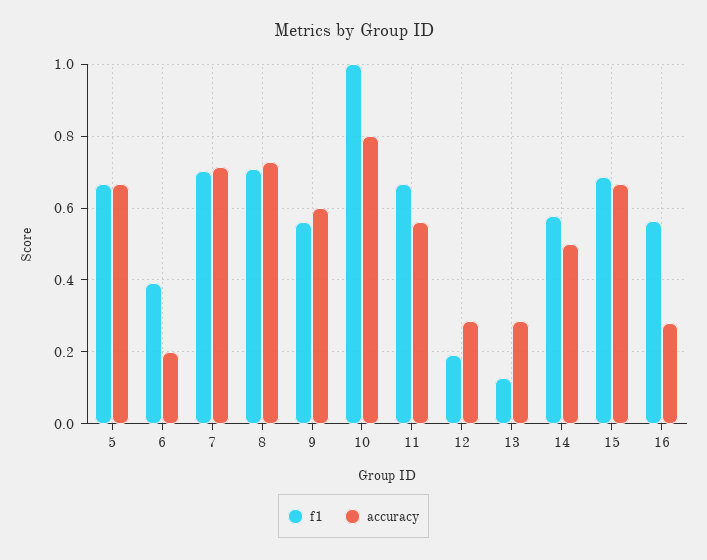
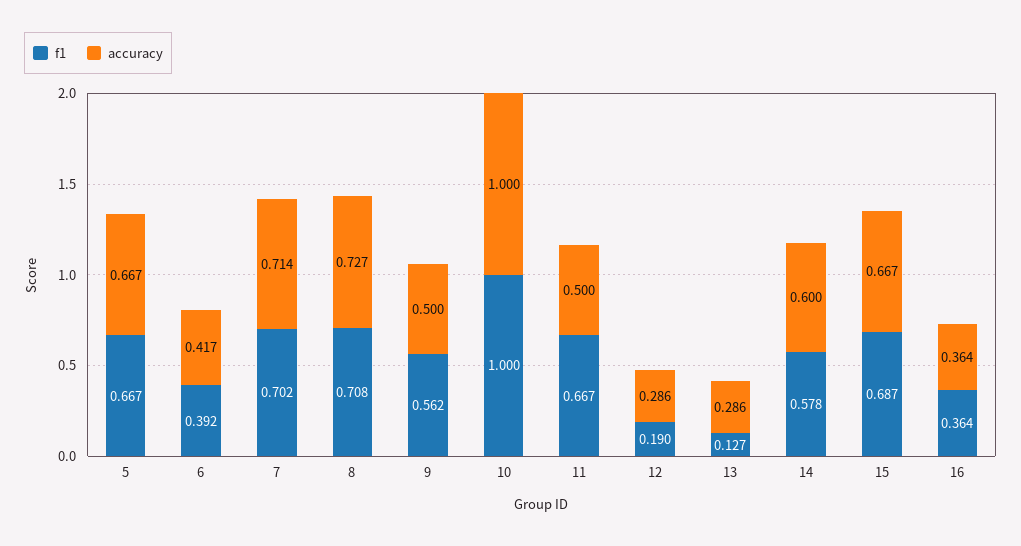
accuracy, 6: 0.2 -> 0.417
accuracy, 9: 0.6 -> 0.5
accuracy, 10: 0.8 -> 1
accuracy, 11: 0.56 -> 0.5
accuracy, 14: 0.5 -> 0.6
f1, 16: 0.56 -> 0.364
accuracy, 16: 0.28 -> 0.364

